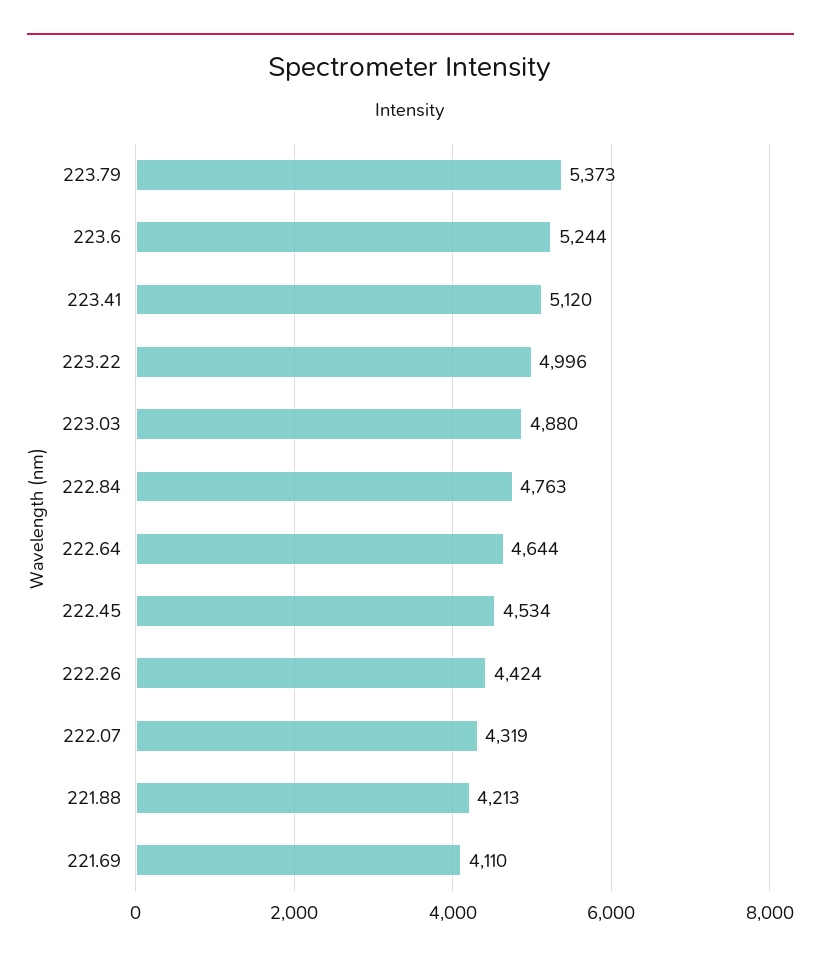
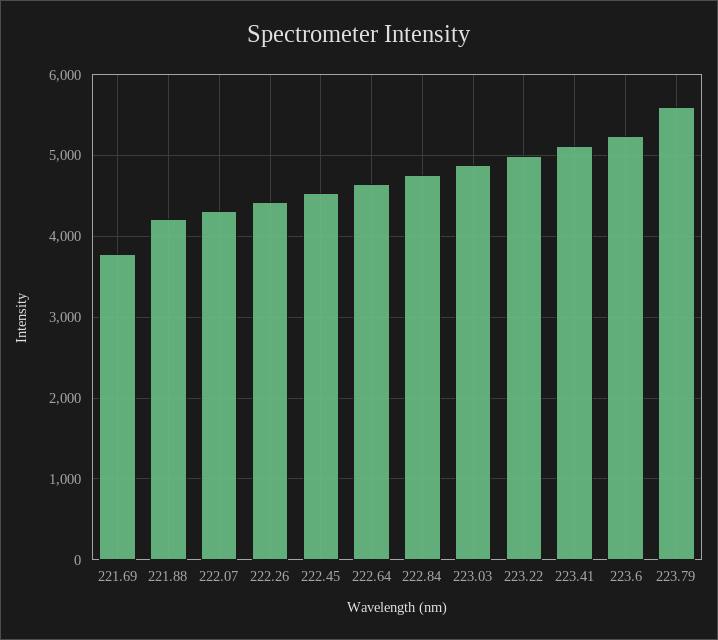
223.79: 5373 -> 5600
221.69: 4110 -> 3800

